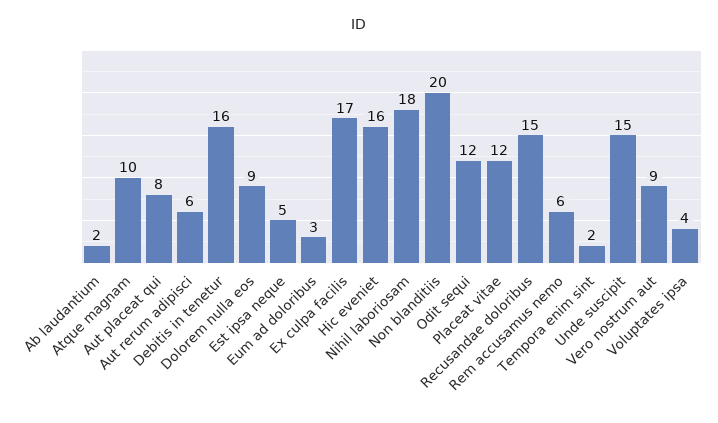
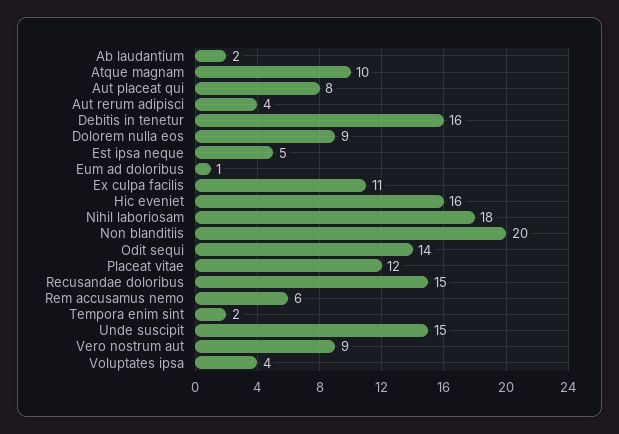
Aut rerum adipisci: 6 -> 4
Eum ad doloribus: 3 -> 1
Ex culpa facilis: 17 -> 11
Odit sequi: 12 -> 14

